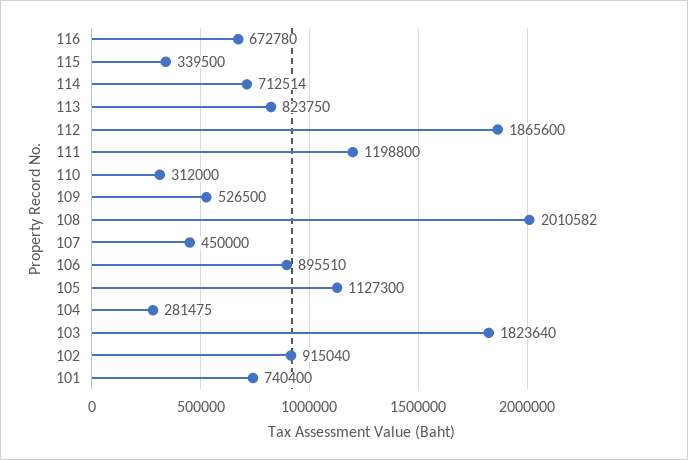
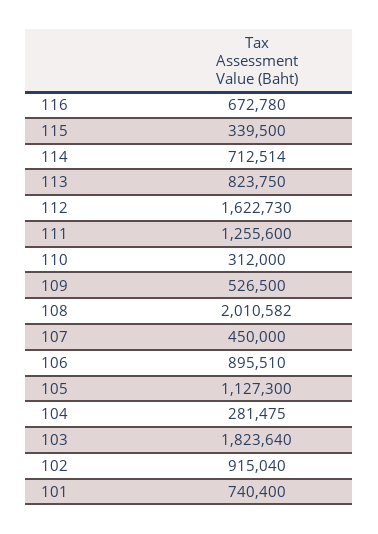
112: 1865600 -> 1622730
111: 1198800 -> 1255600

